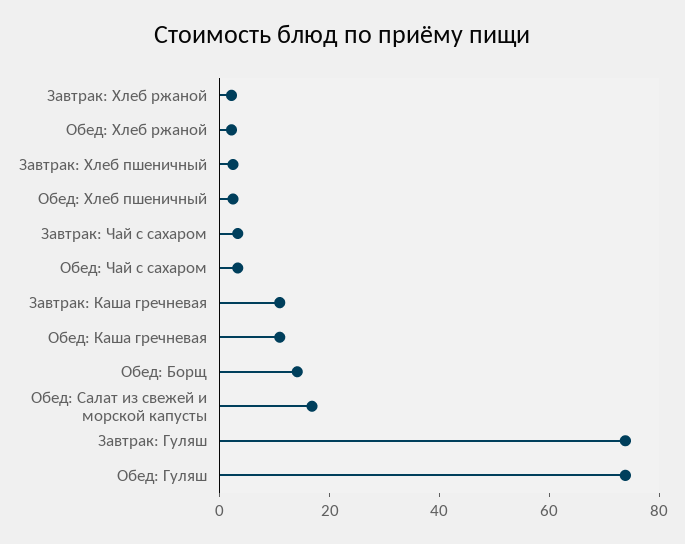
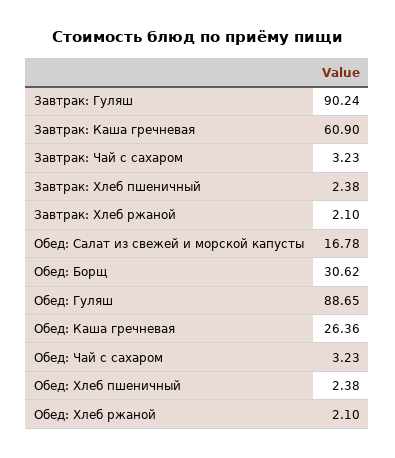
Завтрак: Каша гречневая: 10 -> 60.9
Обед: Каша гречневая: 10 -> 26.36
Обед: Борщ: 15 -> 30.62
Завтрак: Гуляш: 75 -> 90.24
Обед: Гуляш: 75 -> 88.65

